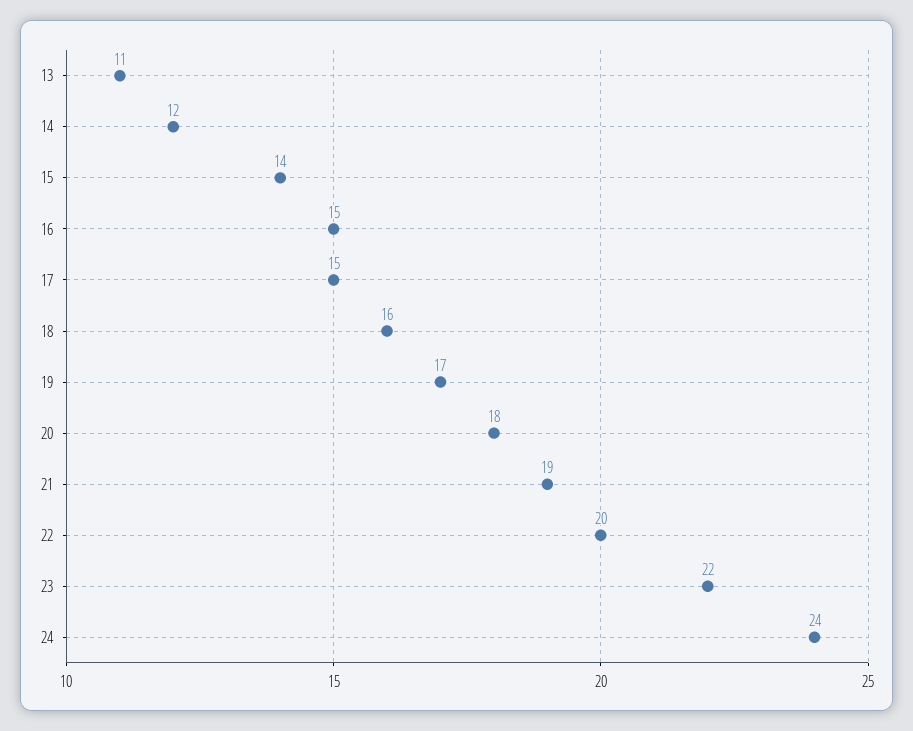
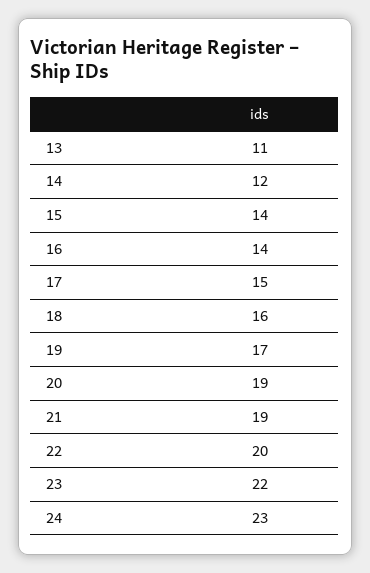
16: 15 -> 14
20: 18 -> 19
24: 24 -> 23

